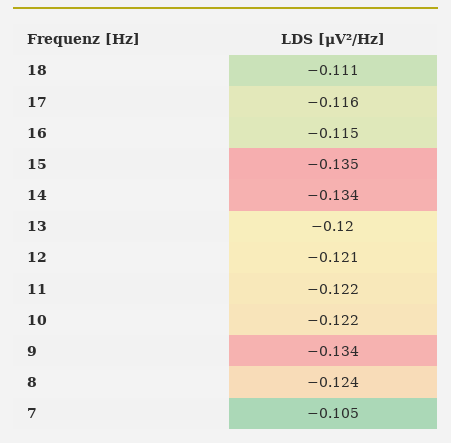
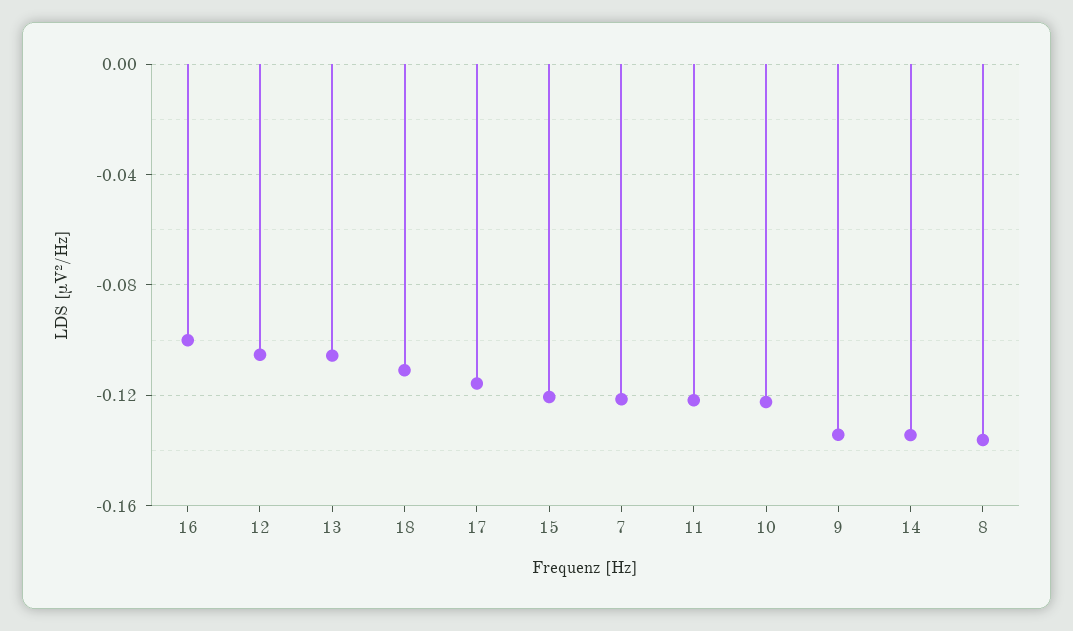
16: -0.115 -> -0.1
15: -0.135 -> -0.12
13: -0.12 -> -0.105
12: -0.121 -> -0.105
8: -0.124 -> -0.135
7: -0.105 -> -0.12

